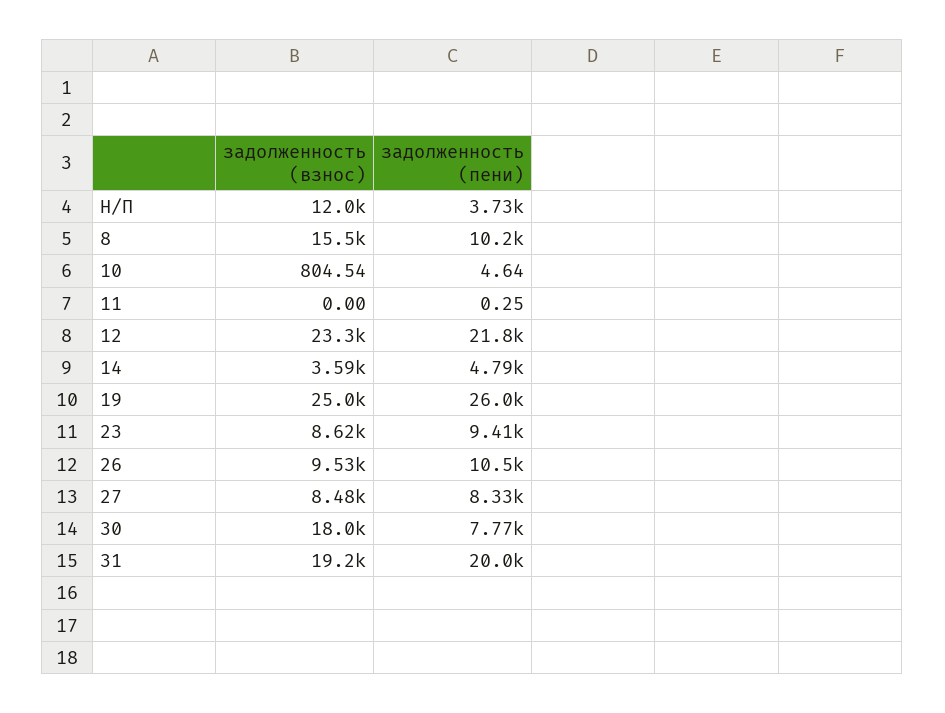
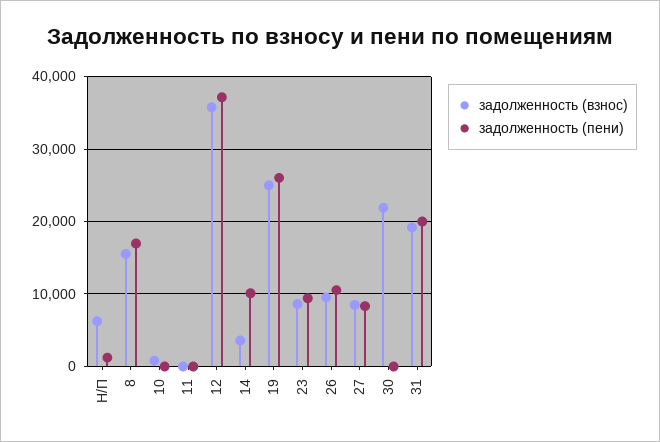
задолженность (взнос), Н/П: 12000 -> 6000
задолженность (пени), Н/П: 3730 -> 1000
задолженность (пени), 8: 10200 -> 17000
задолженность (взнос), 12: 23300 -> 36000
задолженность (пени), 12: 21800 -> 37000
задолженность (пени), 14: 4790 -> 10000
задолженность (взнос), 30: 18000 -> 22000
задолженность (пени), 30: 7770 -> 0

